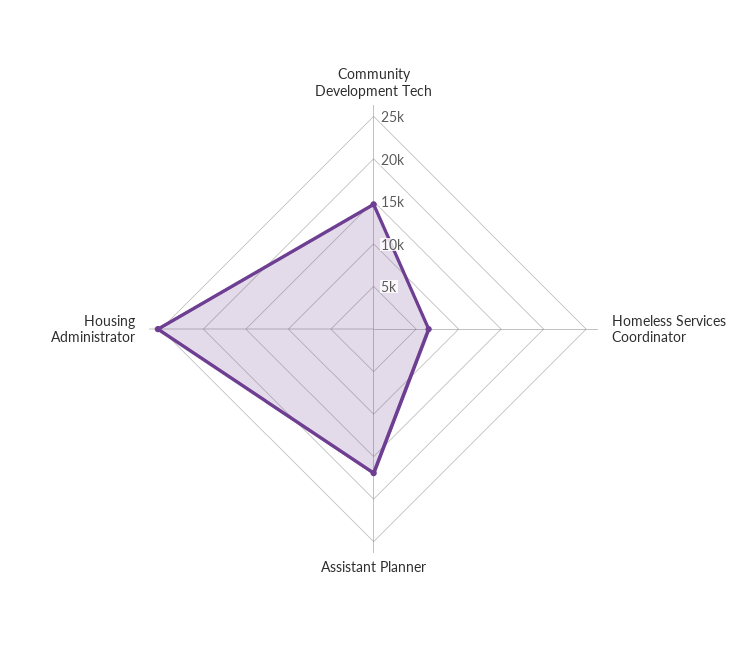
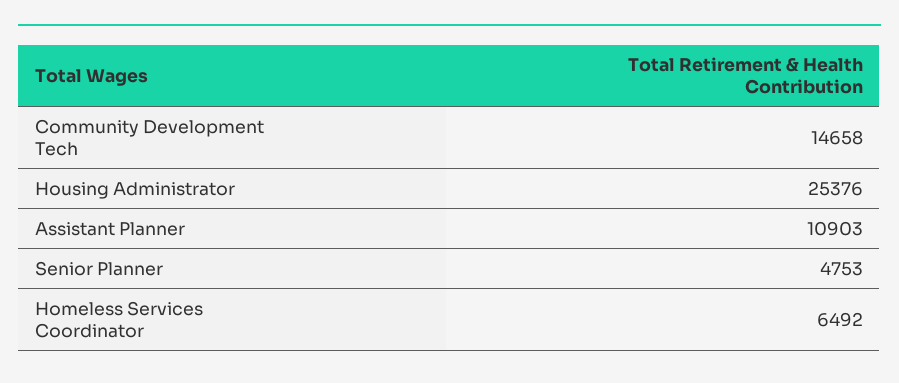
Assistant Planner: 17000 -> 10903
Senior Planner: none -> 4753

